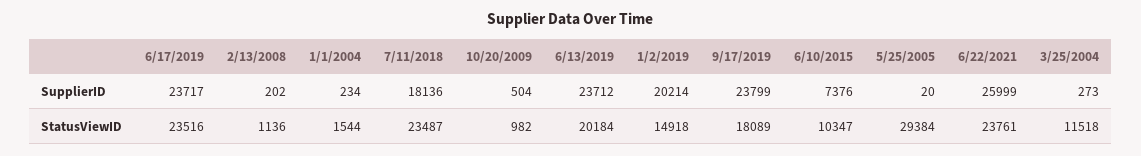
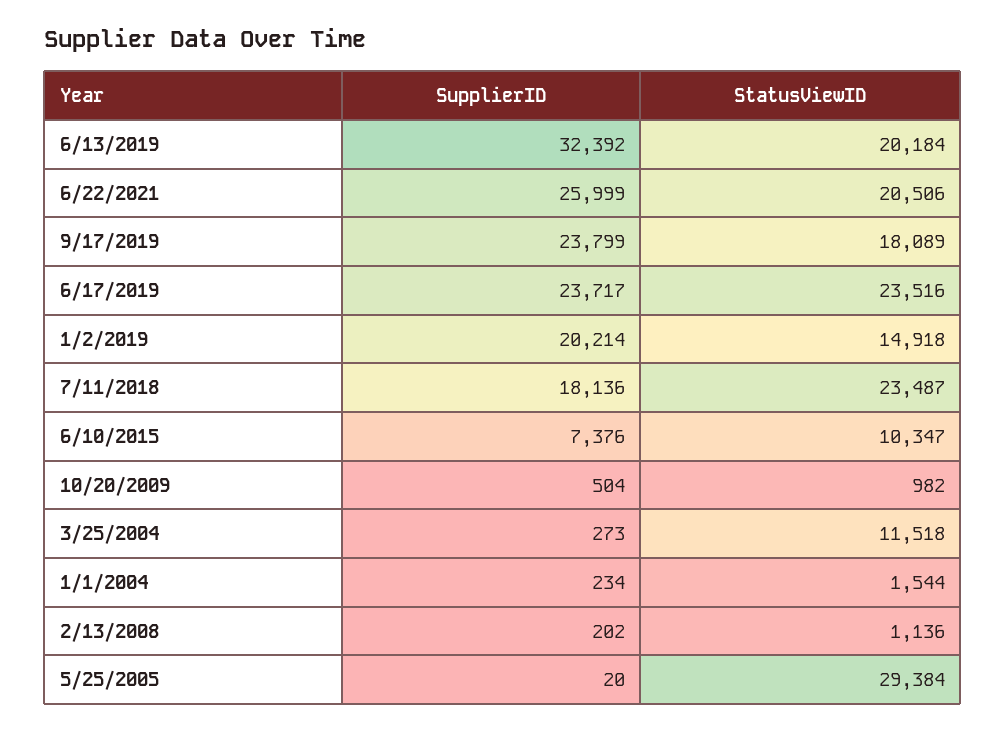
6/13/2019, SupplierID: 23712 -> 32392
6/22/2021, StatusViewID: 23761 -> 20506

